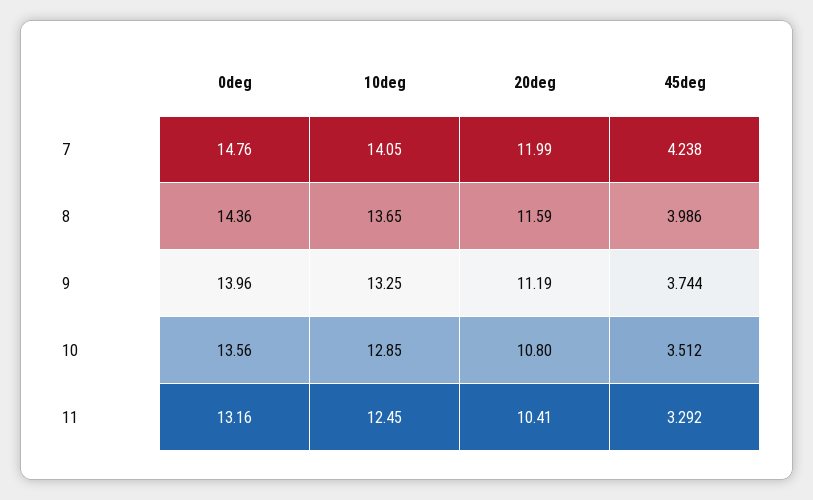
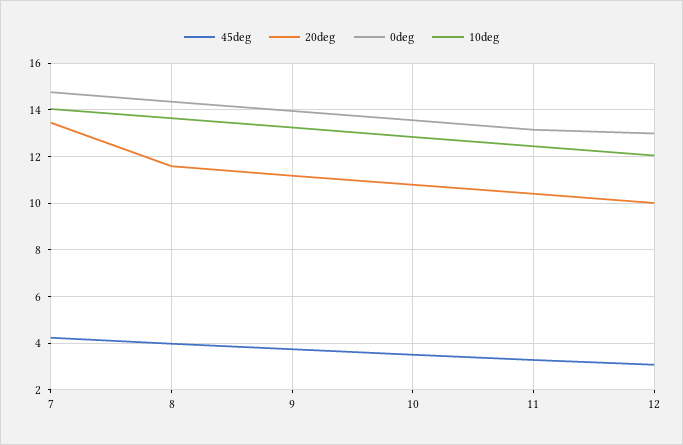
20deg, 7: 11.99 -> 13.5
45deg, 12: none -> 3
20deg, 12: none -> 10
0deg, 12: none -> 13
10deg, 12: none -> 12

